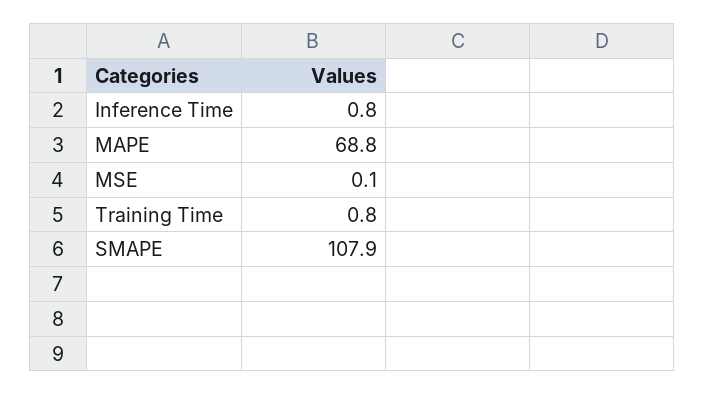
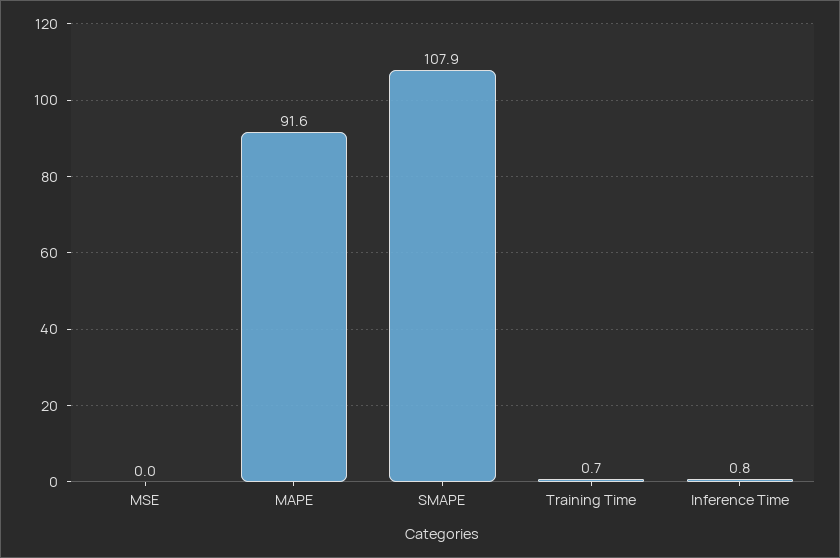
MAPE: 68.8 -> 91.6
MSE: 0.1 -> 0
Training Time: 0.8 -> 0.7

